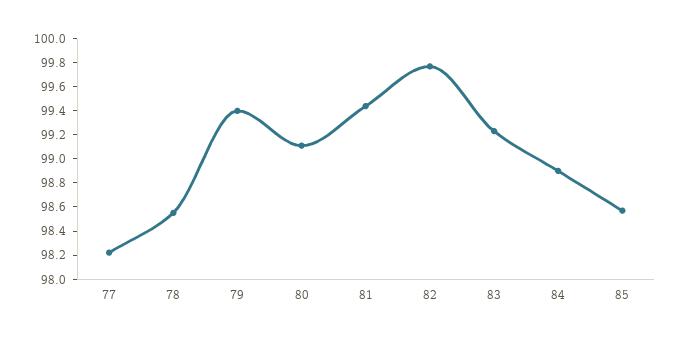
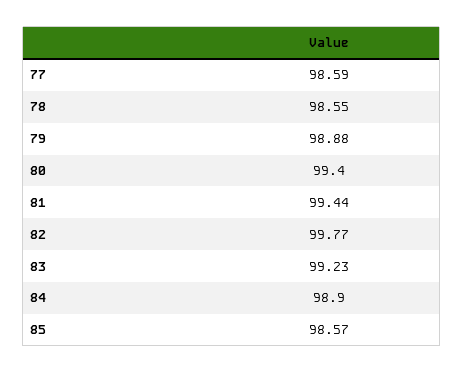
77: 98.2 -> 98.59
79: 99.4 -> 98.88
80: 99.1 -> 99.4

